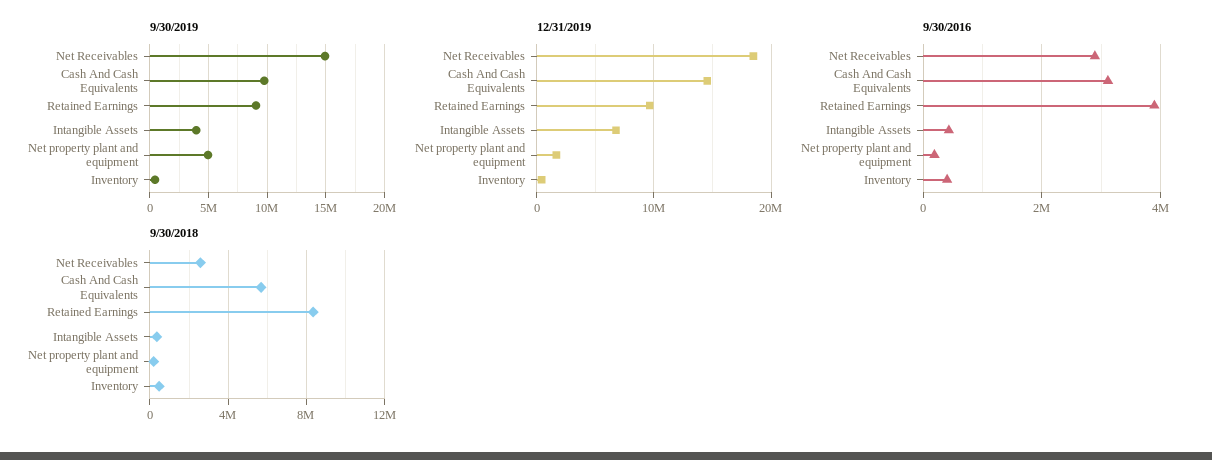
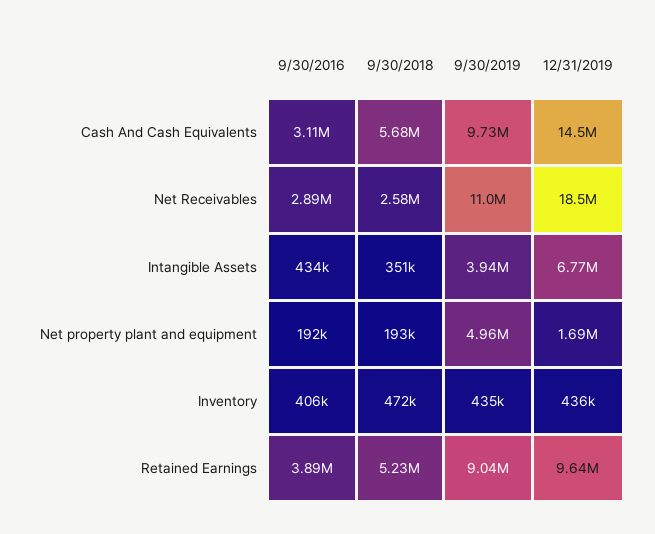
9/30/2019, Net Receivables: 15000000 -> 11000000
9/30/2018, Retained Earnings: 8500000 -> 5230000

